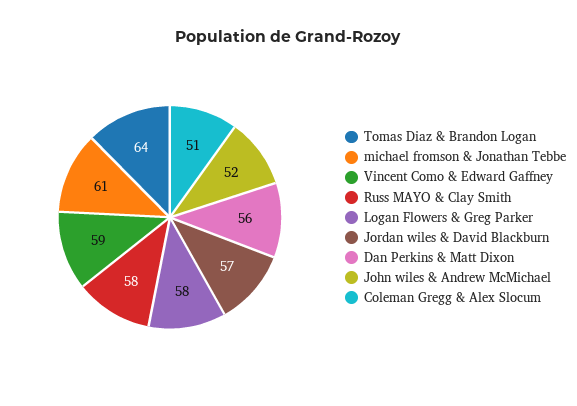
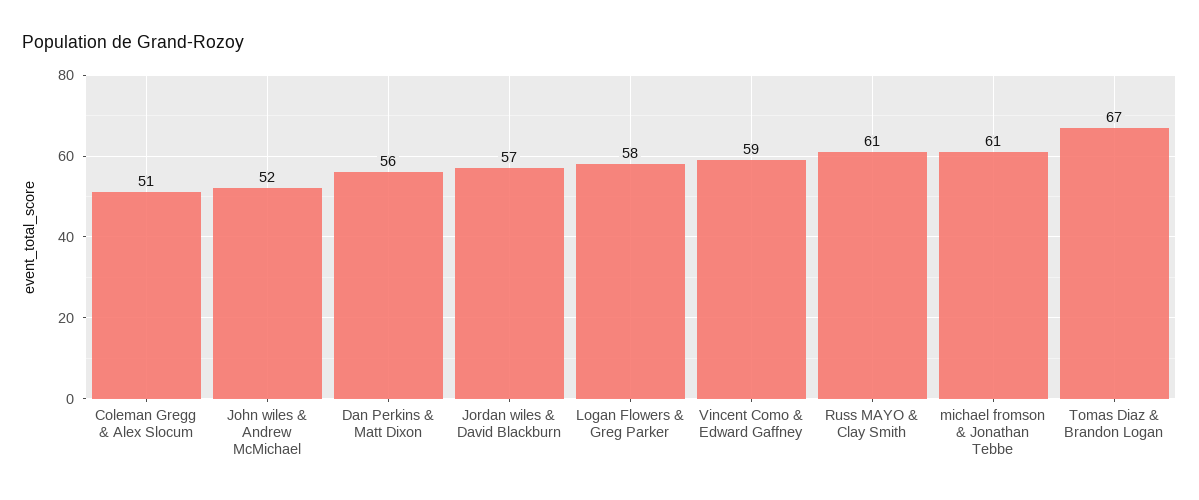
Tomas Diaz & Brandon Logan: 64 -> 67
Russ MAYO & Clay Smith: 58 -> 61

